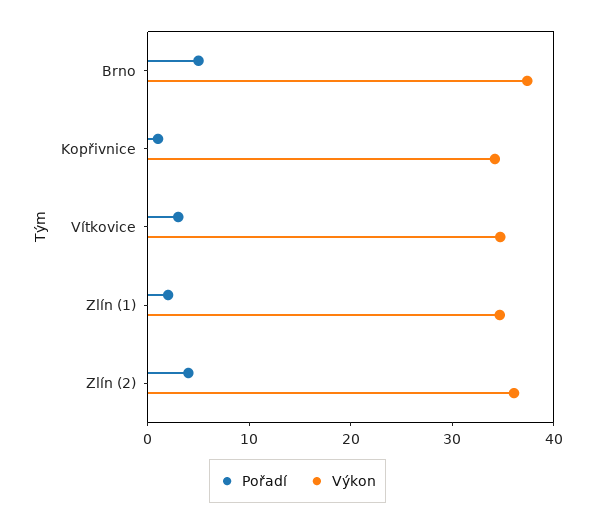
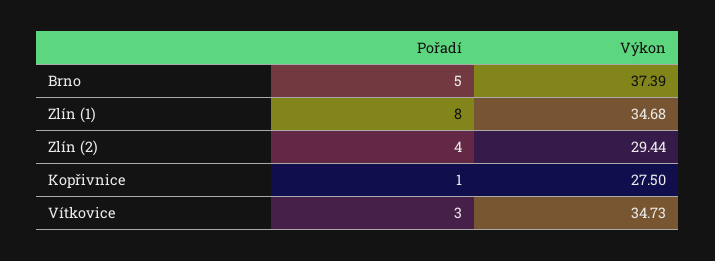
Výkon, Kopřivnice: 34 -> 27.5
Pořadí, Zlín (1): 2 -> 8
Výkon, Zlín (2): 36 -> 29.44

